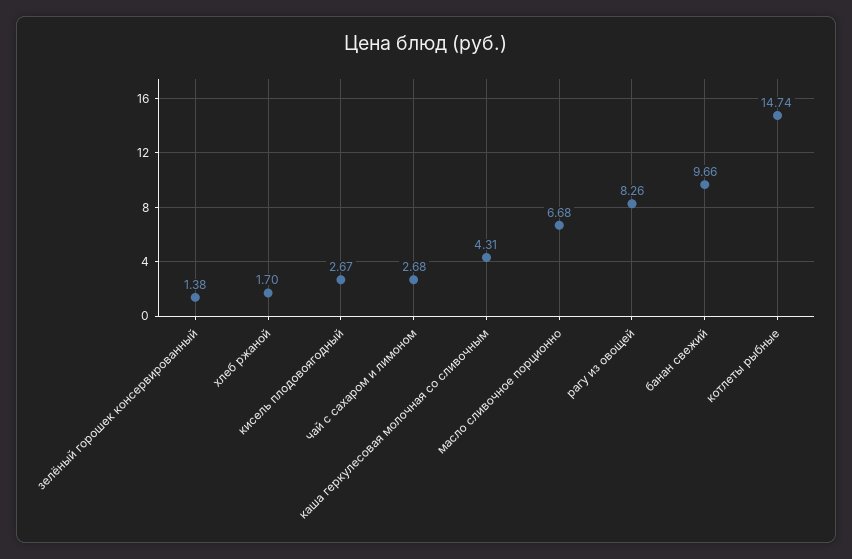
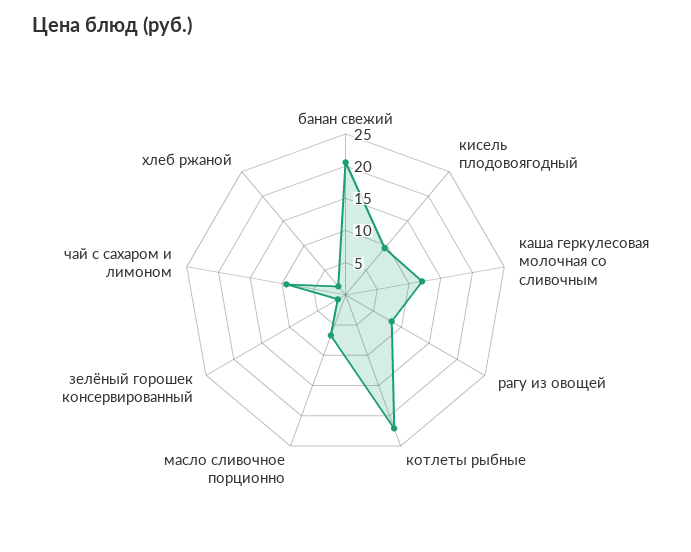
кисель плодовоягодный: 2.67 -> 10
чай с сахаром и лимоном: 2.68 -> 10
каша геркулесовая молочная со сливочным: 4.31 -> 12.5
банан свежий: 9.66 -> 20
котлеты рыбные: 14.74 -> 22.5

